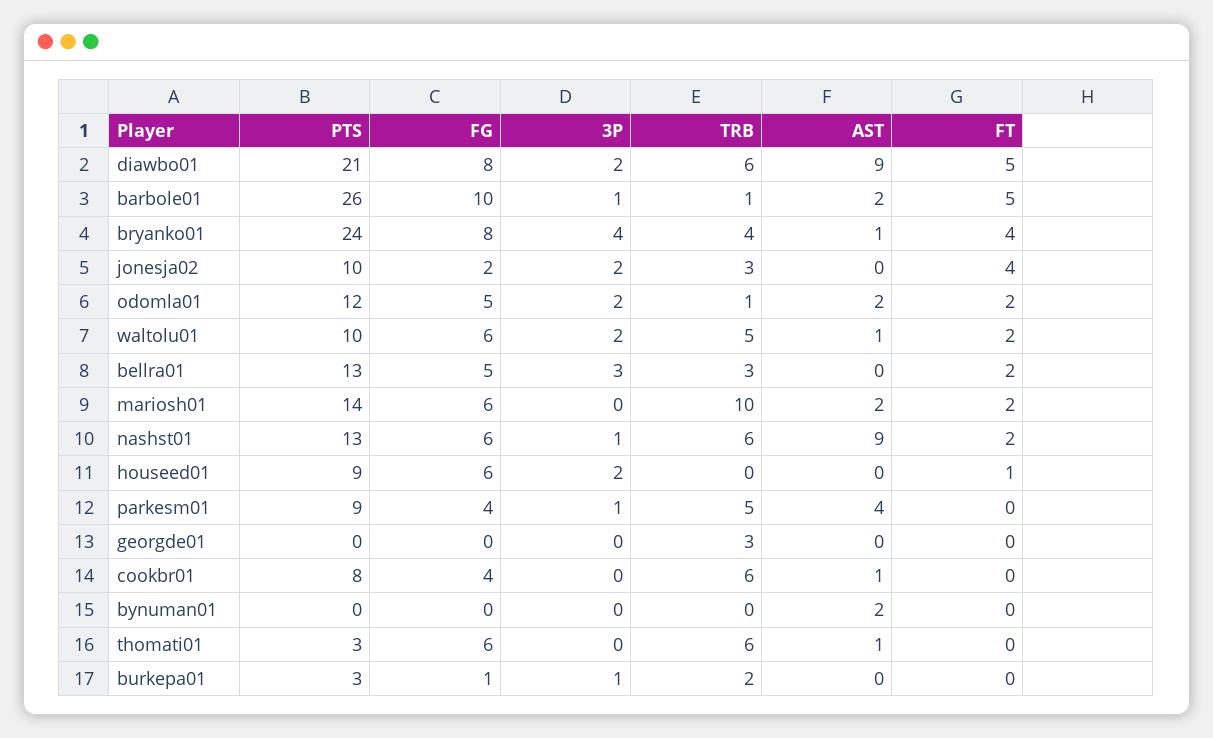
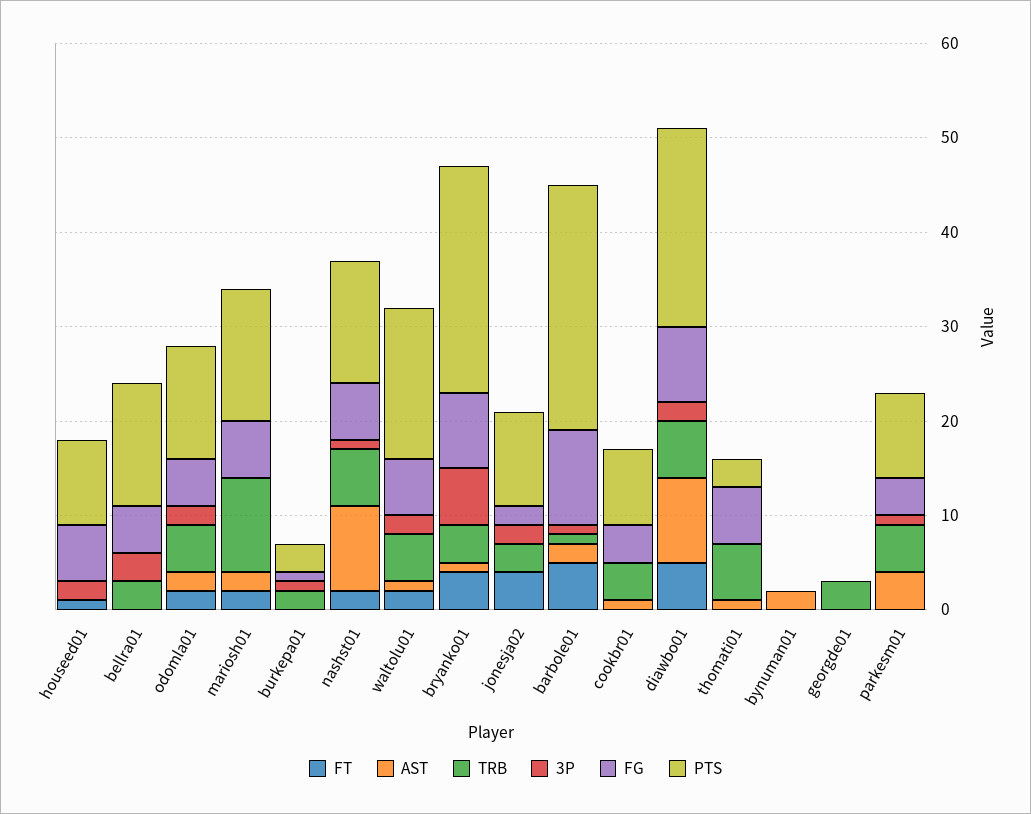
3P, bryanko01: 4 -> 6
TRB, odomla01: 1 -> 5
PTS, waltolu01: 10 -> 16
FT, bellra01: 2 -> 0
TRB, cookbr01: 6 -> 4

